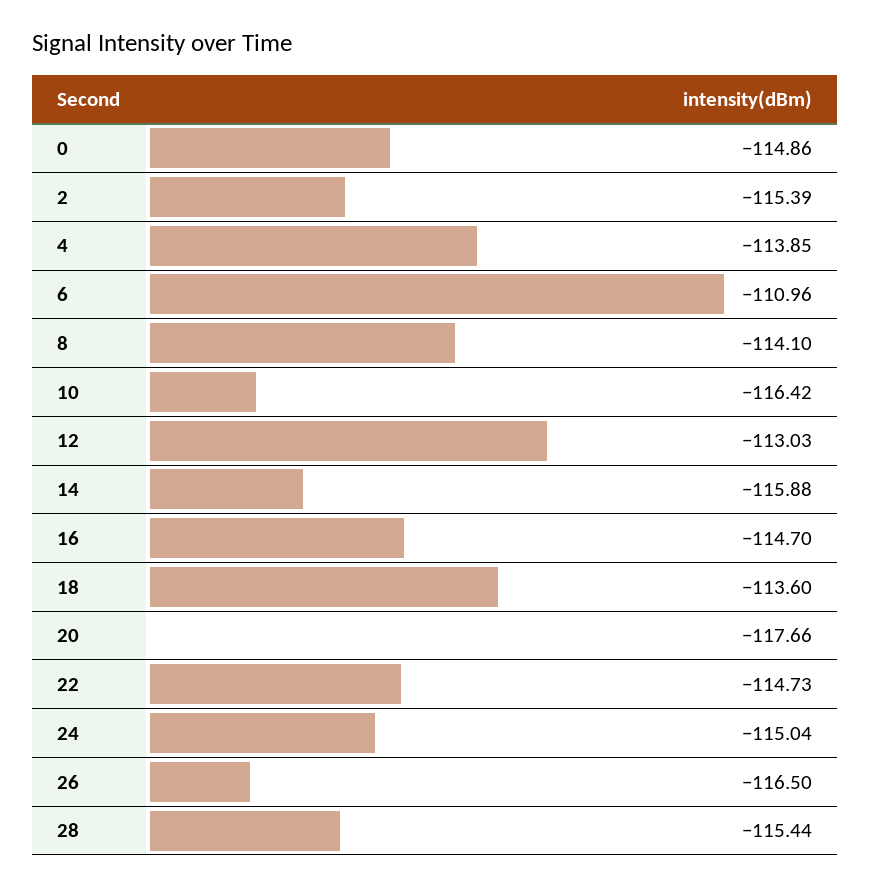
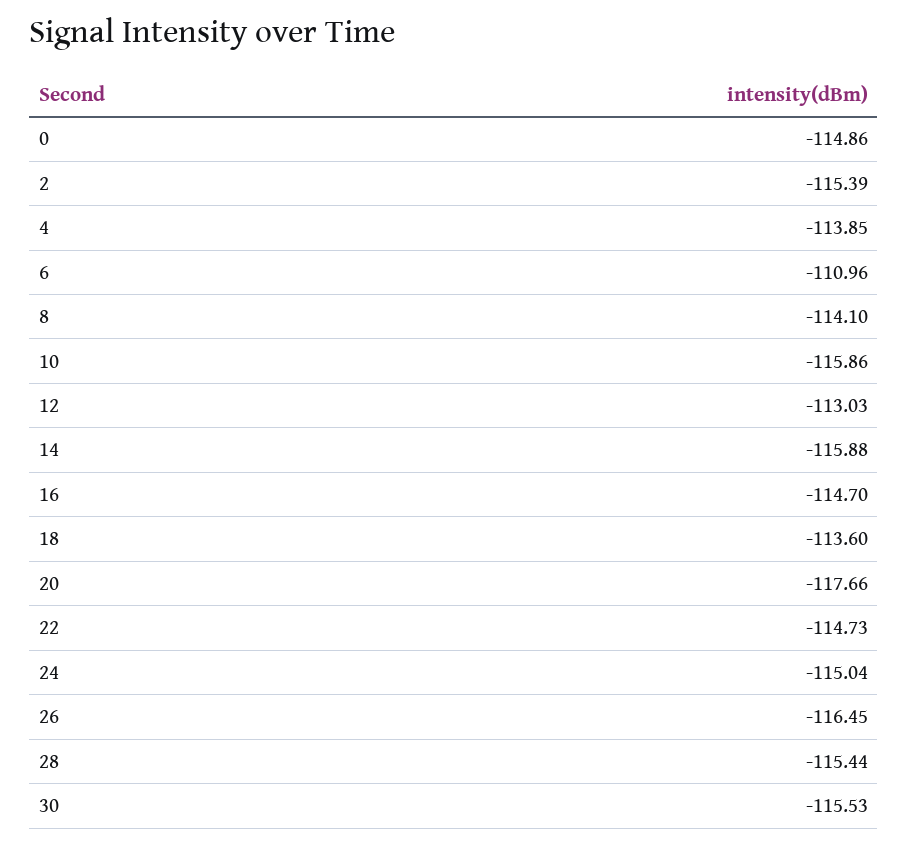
10: -116.42 -> -115.86
26: -116.5 -> -116.45
30: none -> -115.53

